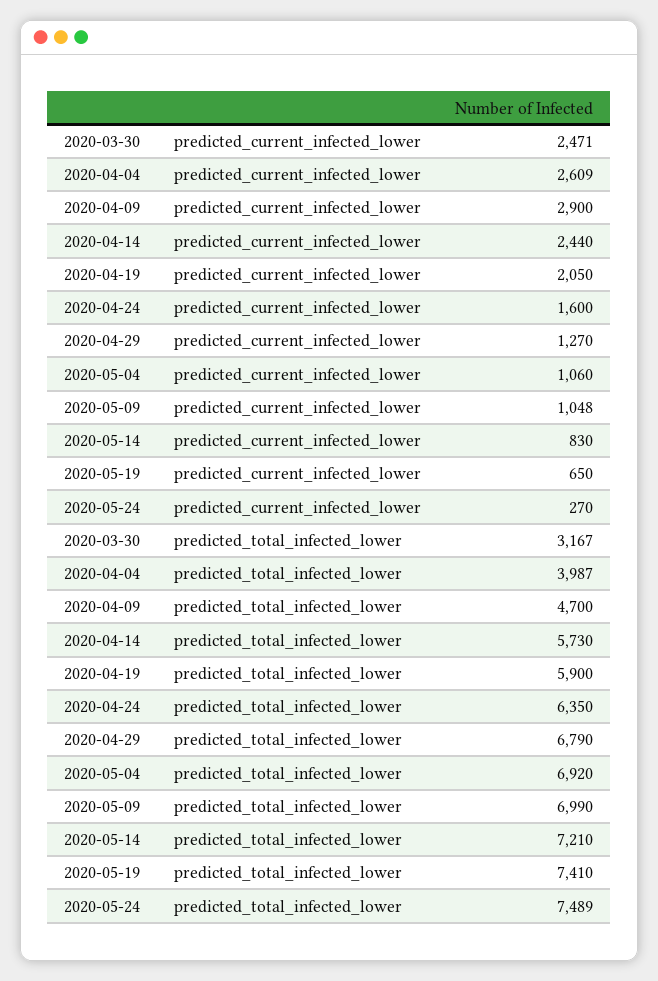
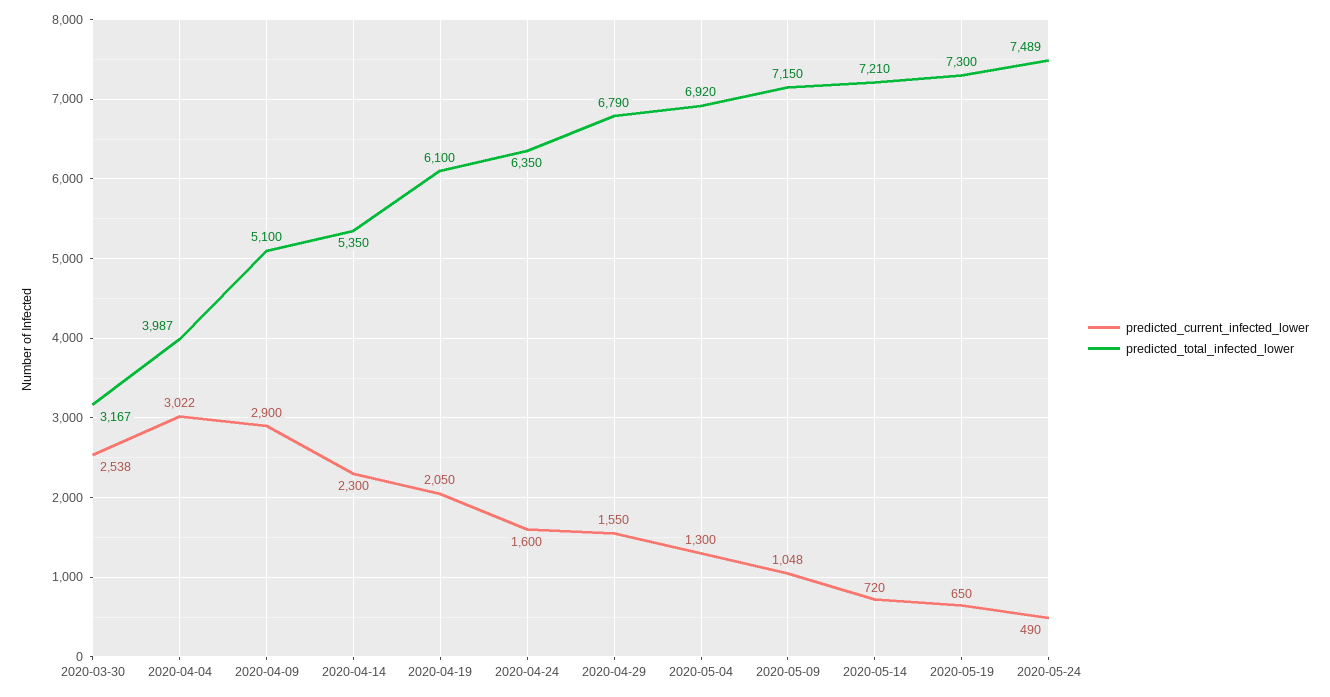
predicted_current_infected_lower, 2020-03-30: 2471 -> 2538
predicted_current_infected_lower, 2020-04-04: 2609 -> 3022
predicted_current_infected_lower, 2020-04-14: 2440 -> 2300
predicted_current_infected_lower, 2020-04-29: 1270 -> 1550
predicted_current_infected_lower, 2020-05-04: 1060 -> 1300
predicted_current_infected_lower, 2020-05-14: 830 -> 720
predicted_current_infected_lower, 2020-05-24: 270 -> 490
predicted_total_infected_lower, 2020-04-09: 4700 -> 5100
predicted_total_infected_lower, 2020-04-14: 5730 -> 5350
predicted_total_infected_lower, 2020-04-19: 5900 -> 6100
predicted_total_infected_lower, 2020-05-09: 6990 -> 7150
predicted_total_infected_lower, 2020-05-19: 7410 -> 7300

